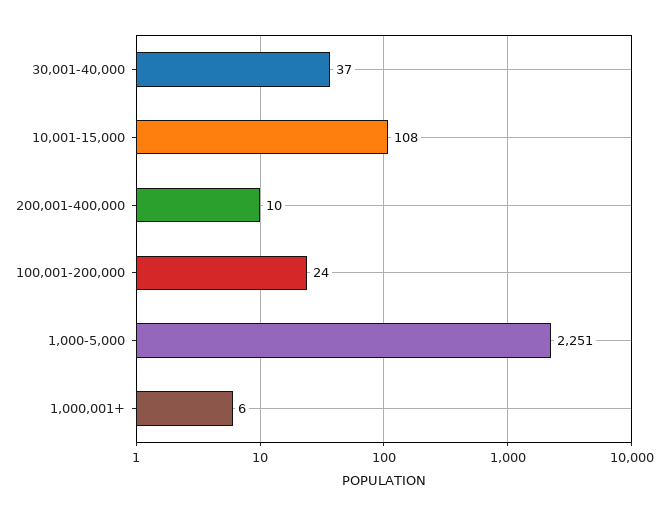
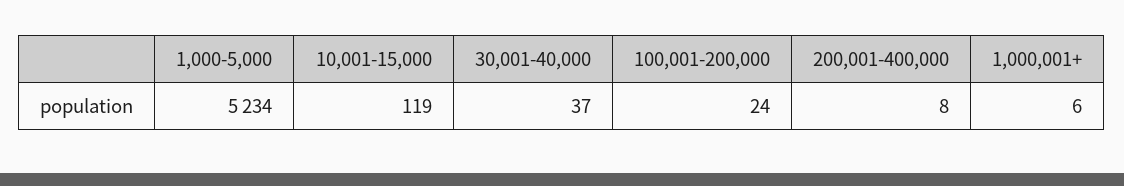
10,001-15,000: 108 -> 119
200,001-400,000: 10 -> 8
1,000-5,000: 2251 -> 5234

